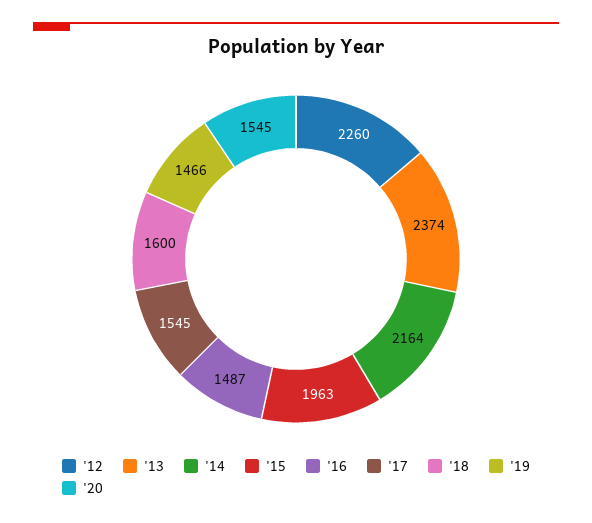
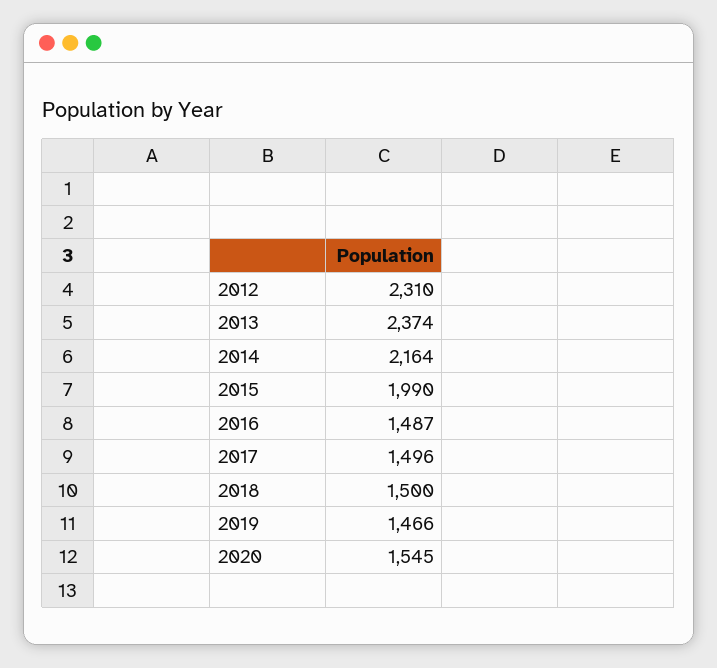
'12: 2260 -> 2310
'15: 1963 -> 1990
'17: 1545 -> 1496
'18: 1600 -> 1500

